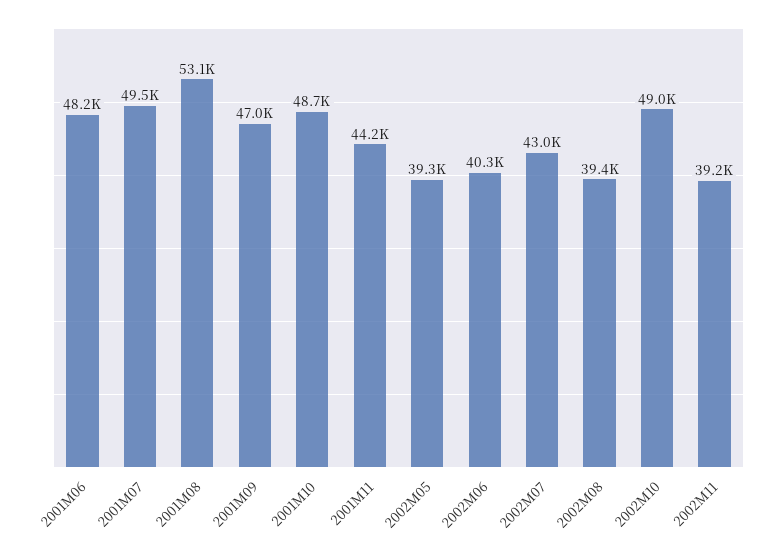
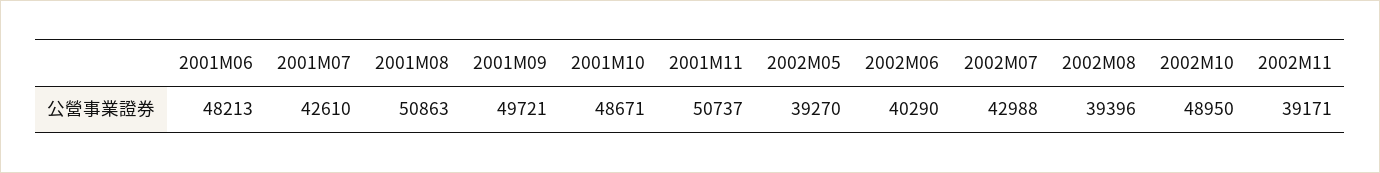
2001M07: 49500 -> 42610
2001M08: 53100 -> 50863
2001M09: 47000 -> 49721
2001M11: 44200 -> 50737

